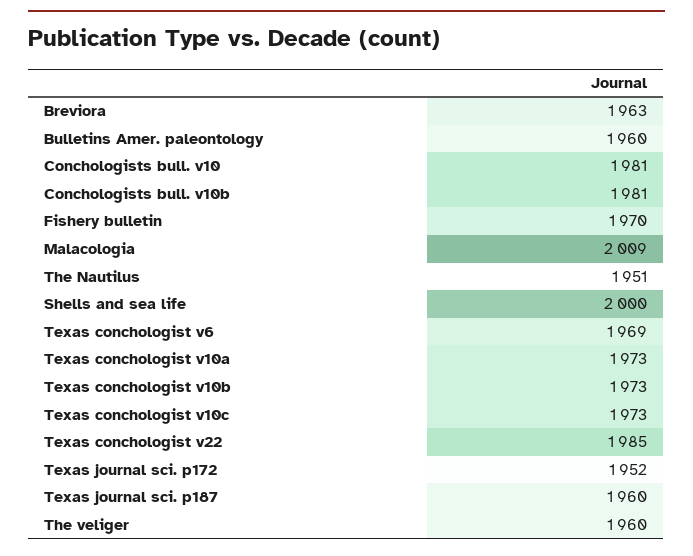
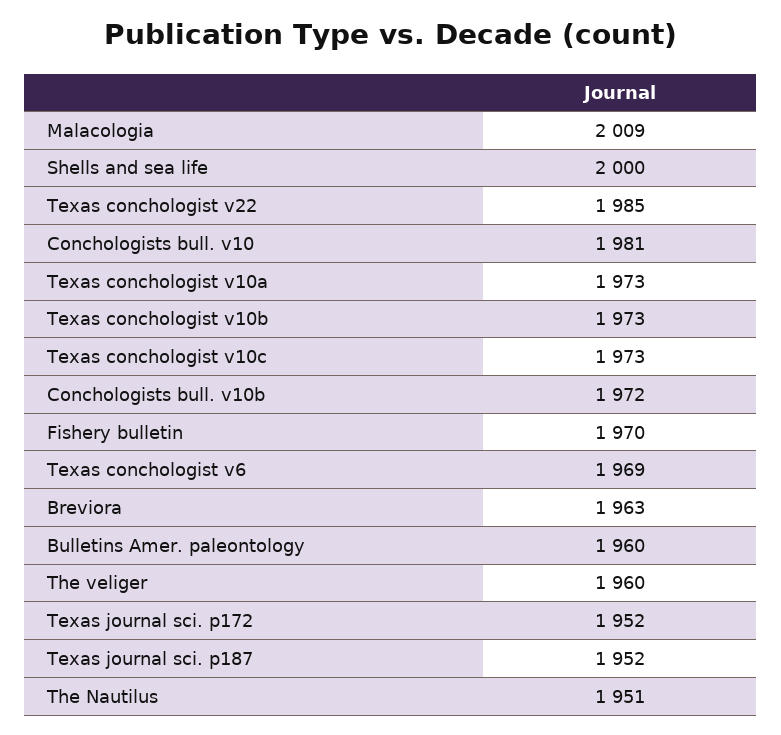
Conchologists bull. v10b: 1981 -> 1972
Texas journal sci. p187: 1960 -> 1952

